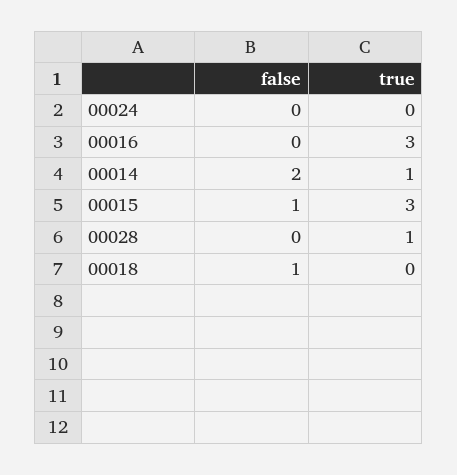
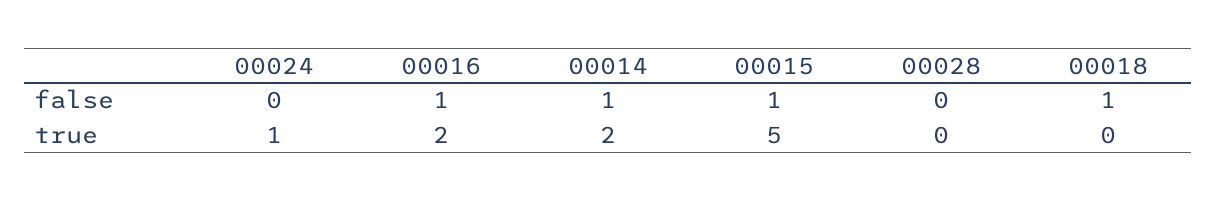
true, 00024: 0 -> 1
false, 00016: 0 -> 1
true, 00016: 3 -> 2
false, 00014: 2 -> 1
true, 00014: 1 -> 2
true, 00015: 3 -> 5
true, 00028: 1 -> 0

